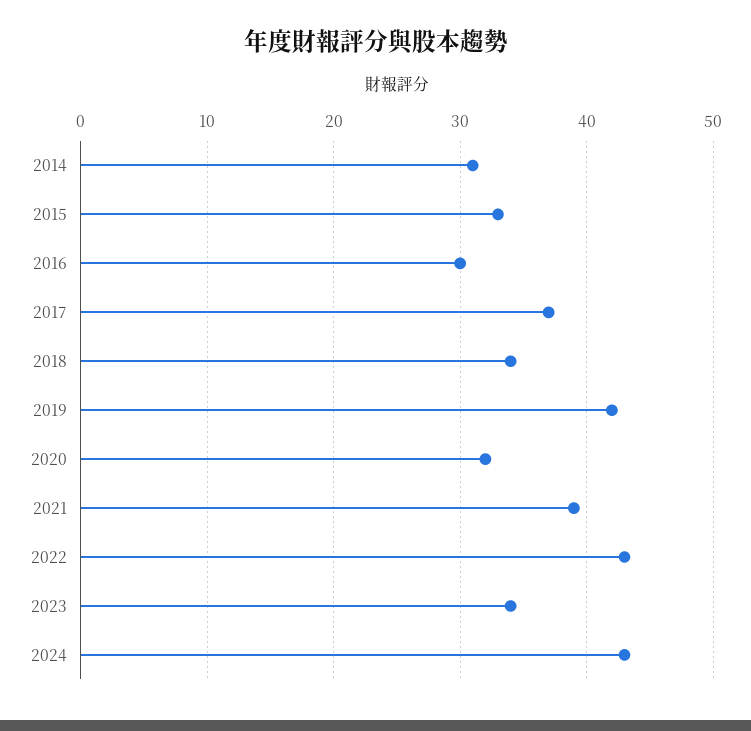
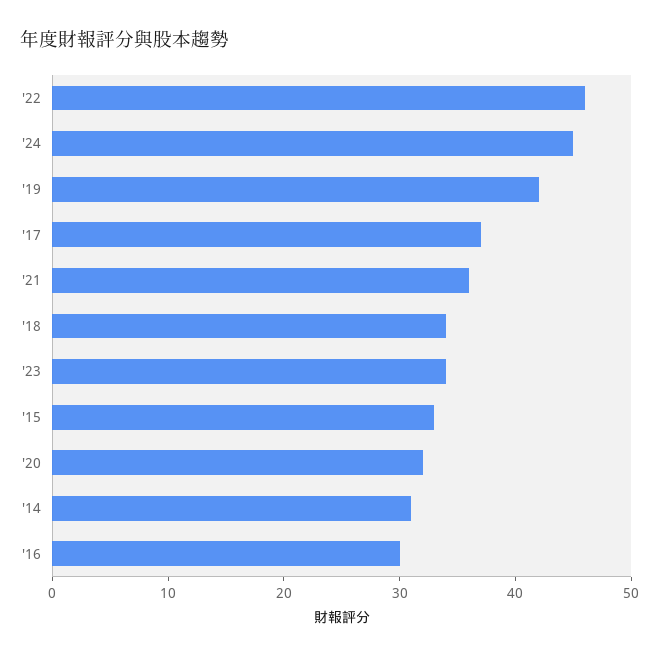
2021: 39 -> 36
2022: 43 -> 46
2024: 43 -> 45

